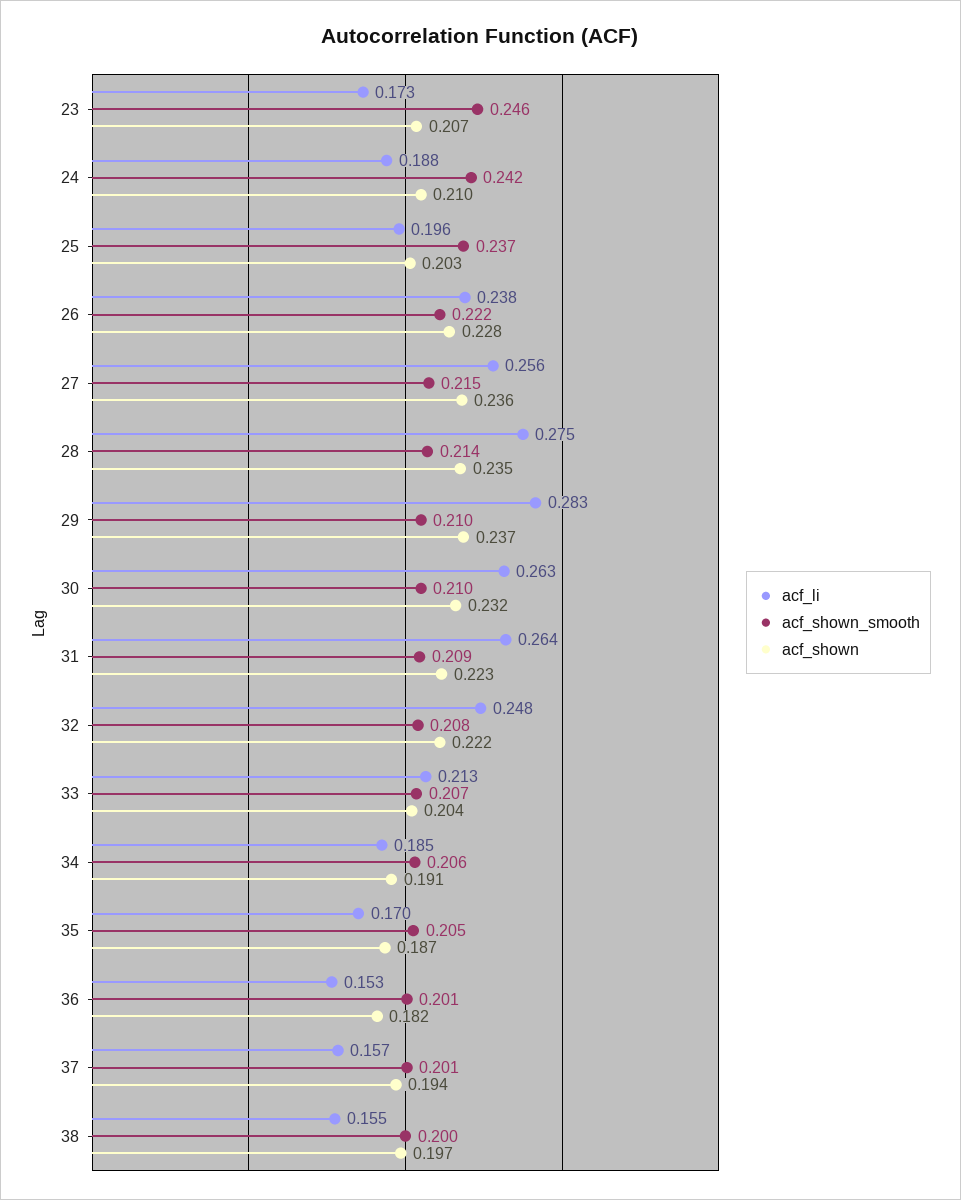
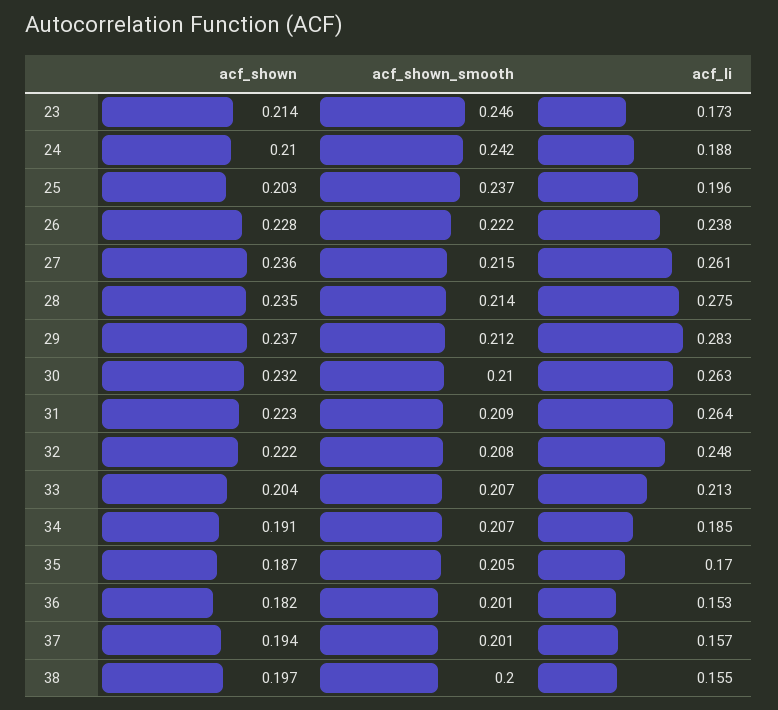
acf_shown, 23: 0.207 -> 0.214
acf_li, 27: 0.256 -> 0.261
acf_shown_smooth, 29: 0.21 -> 0.212
acf_shown_smooth, 34: 0.206 -> 0.207

